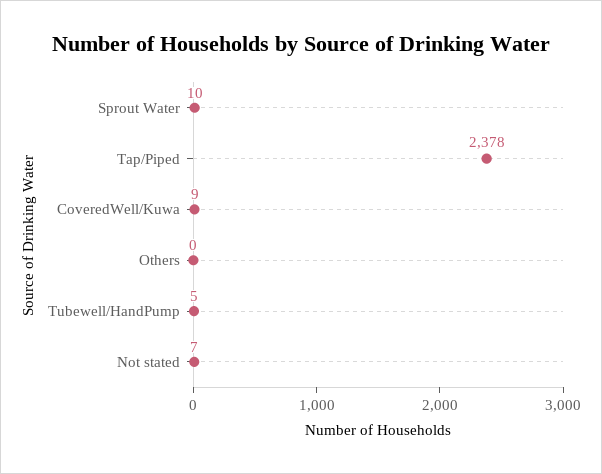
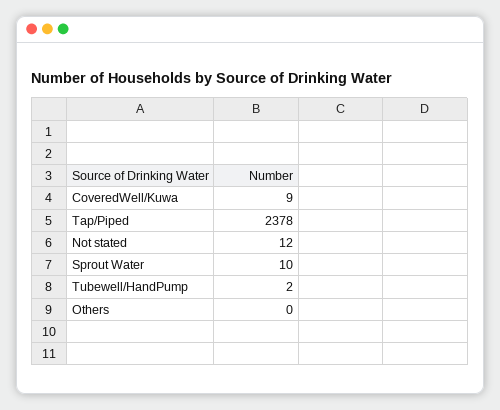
Tubewell/HandPump: 5 -> 2
Not stated: 7 -> 12

